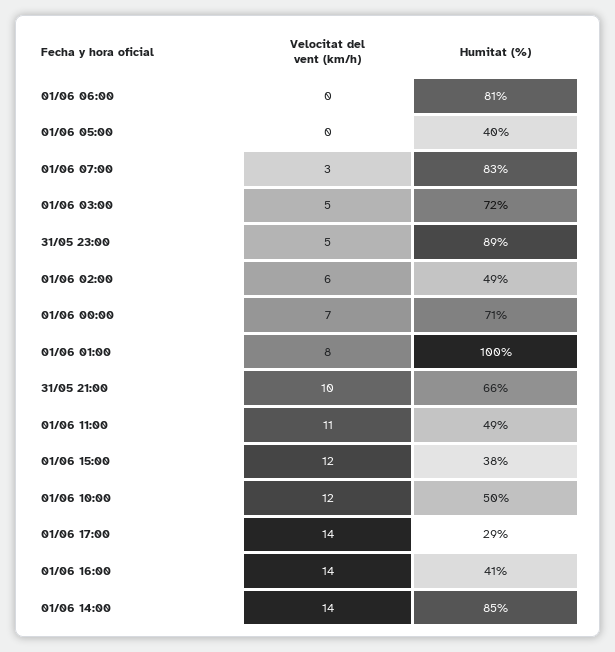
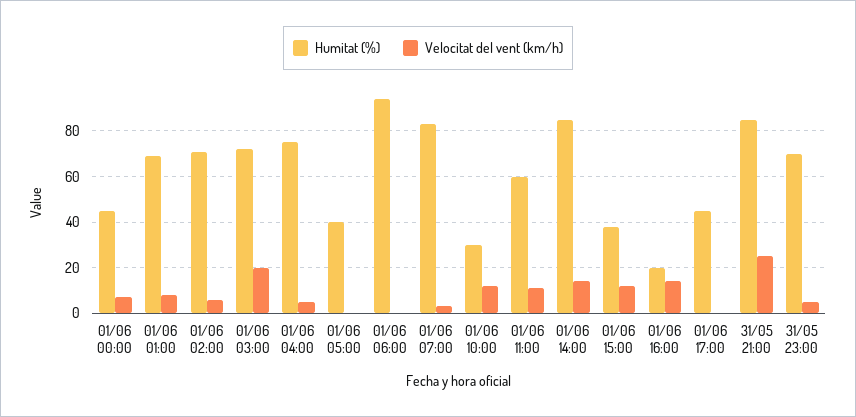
Humitat (%), 01/06 06:00: 81 -> 95
Velocitat del vent (km/h), 01/06 03:00: 5 -> 20
Humitat (%), 31/05 23:00: 89 -> 70
Humitat (%), 01/06 02:00: 49 -> 70
Humitat (%), 01/06 00:00: 71 -> 45
Humitat (%), 01/06 01:00: 100 -> 70
Velocitat del vent (km/h), 31/05 21:00: 10 -> 25
Humitat (%), 31/05 21:00: 66 -> 85
Humitat (%), 01/06 11:00: 49 -> 60
Humitat (%), 01/06 10:00: 50 -> 30
Velocitat del vent (km/h), 01/06 17:00: 14 -> 0
Humitat (%), 01/06 17:00: 29 -> 45
Humitat (%), 01/06 16:00: 41 -> 20
Humitat (%), 01/06 04:00: none -> 75
Velocitat del vent (km/h), 01/06 04:00: none -> 5

